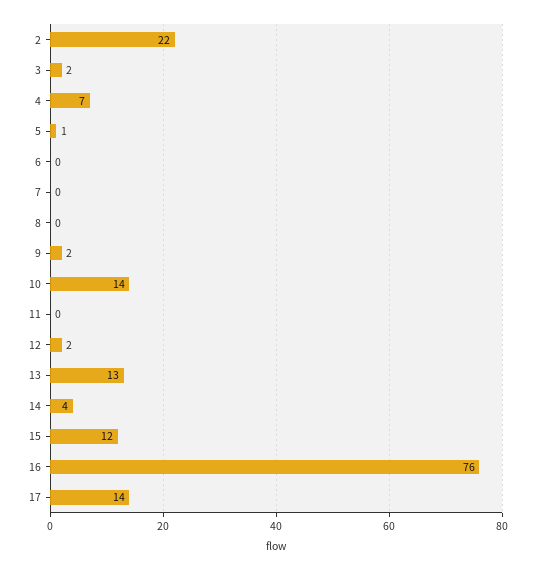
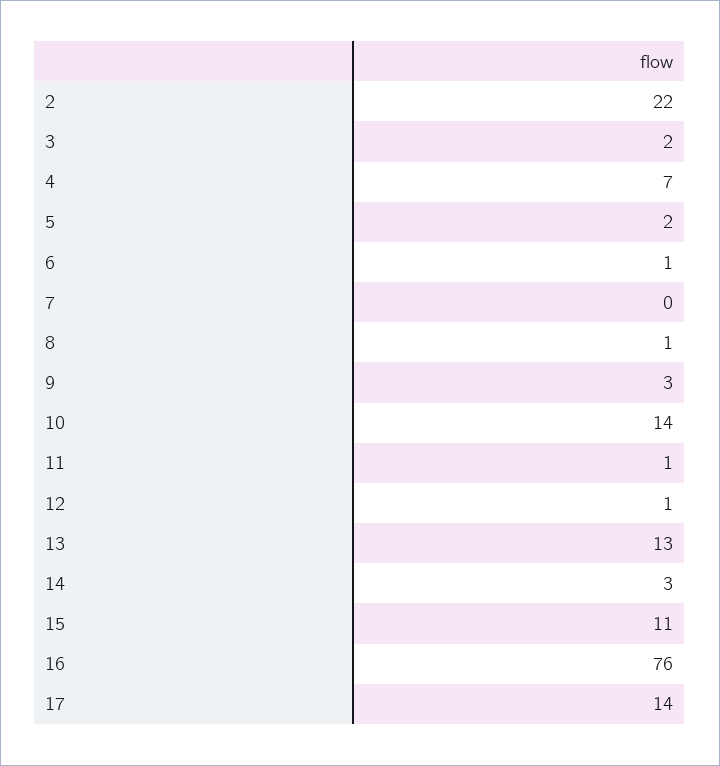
5: 1 -> 2
6: 0 -> 1
8: 0 -> 1
9: 2 -> 3
11: 0 -> 1
12: 2 -> 1
14: 4 -> 3
15: 12 -> 11

